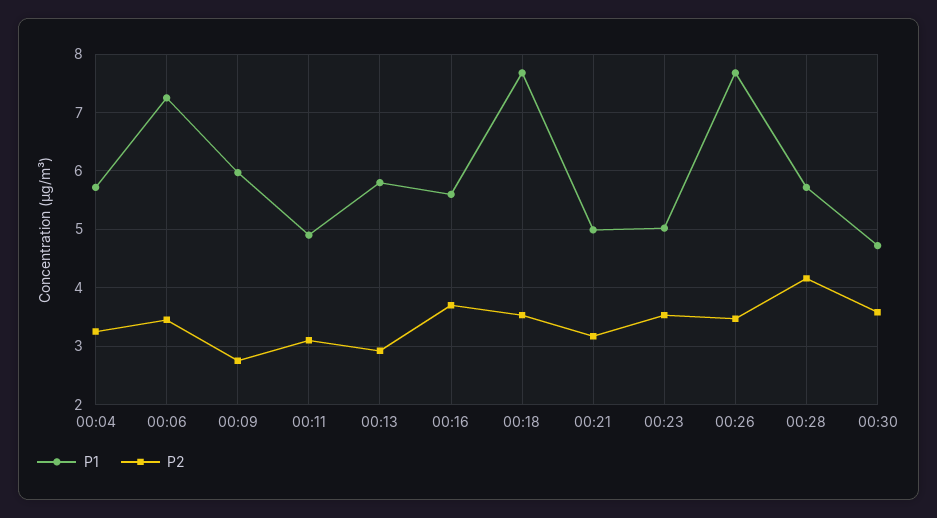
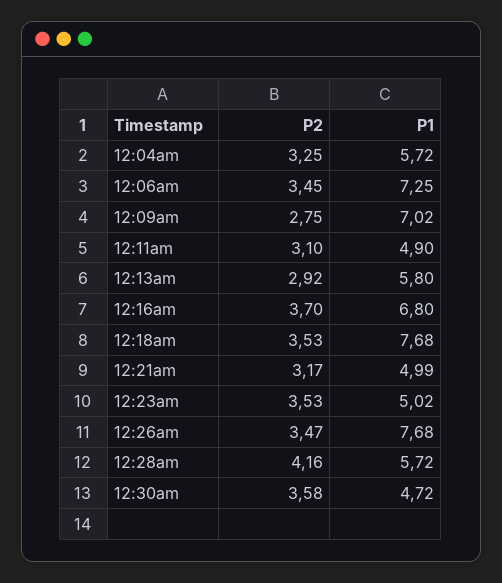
P1, 00:09: 6 -> 7.02
P1, 00:16: 5.6 -> 6.8

